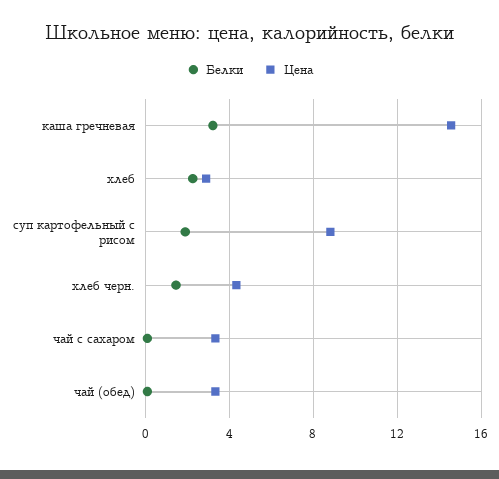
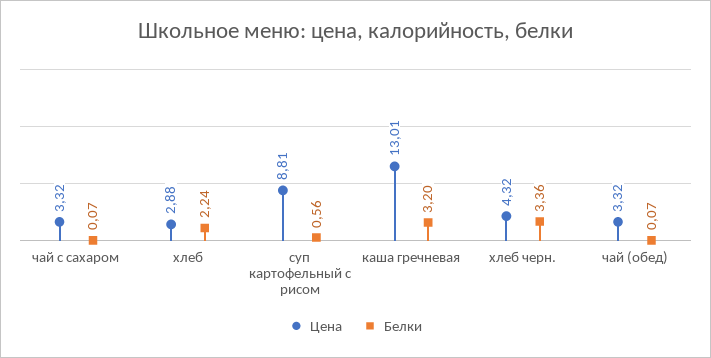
Цена, каша гречневая: 14.5 -> 13.01
Белки, суп картофельный с рисом: 2 -> 0.56
Белки, хлеб черн.: 1.5 -> 3.36

